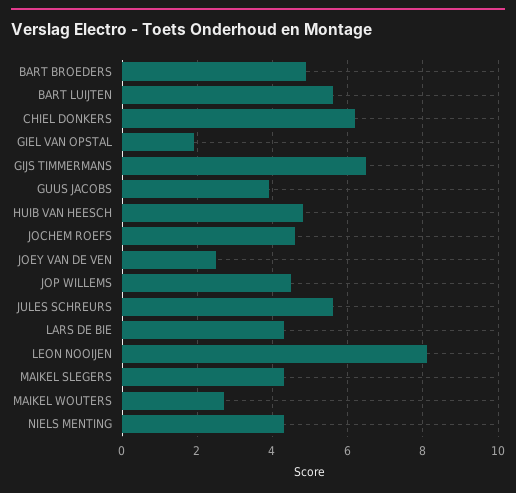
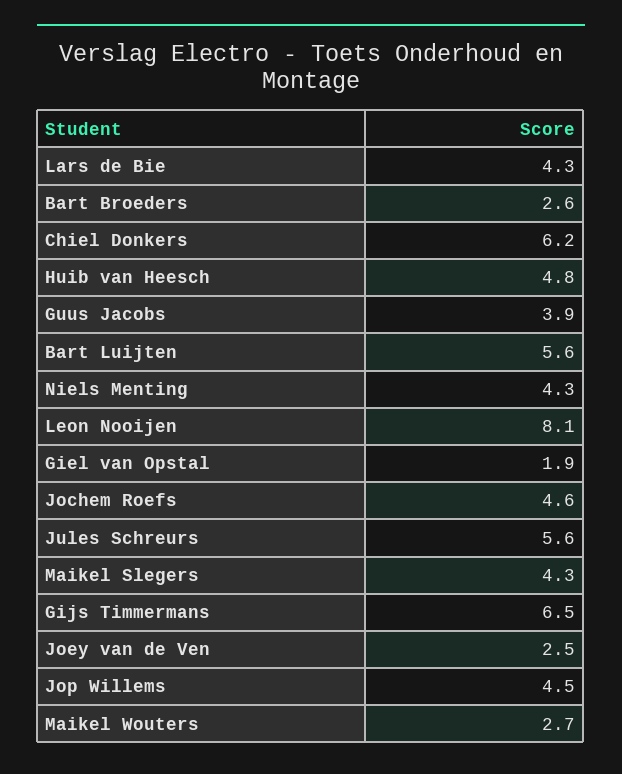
BART BROEDERS: 5 -> 2.6

